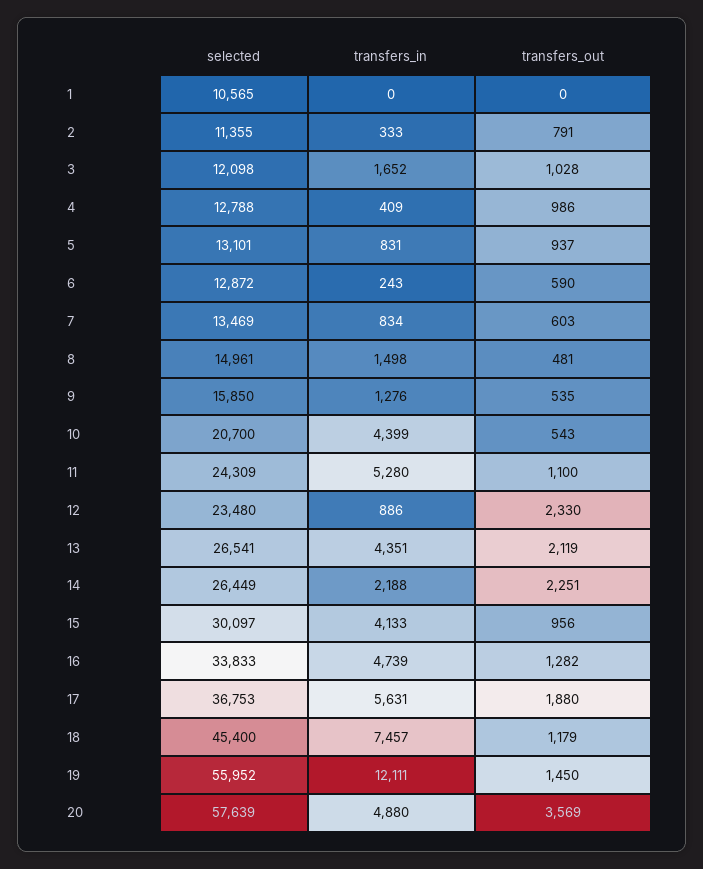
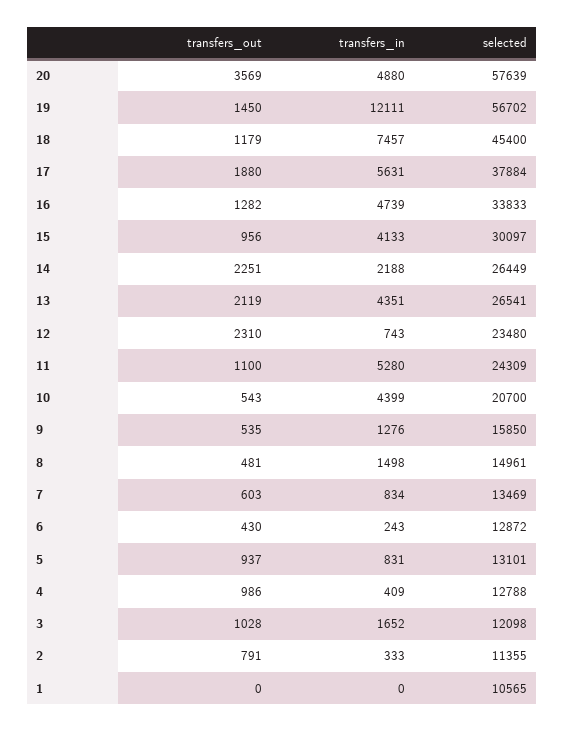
transfers_out, 6: 590 -> 430
transfers_in, 12: 886 -> 743
transfers_out, 12: 2330 -> 2310
selected, 17: 36753 -> 37884
selected, 19: 55952 -> 56702

